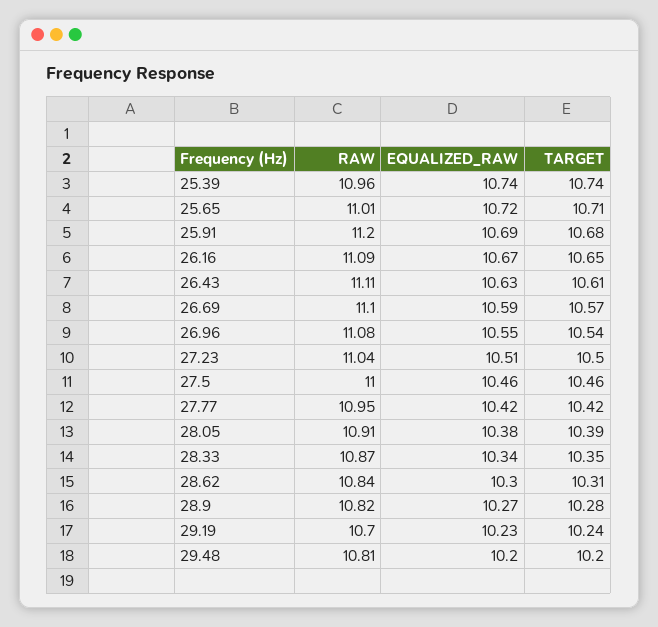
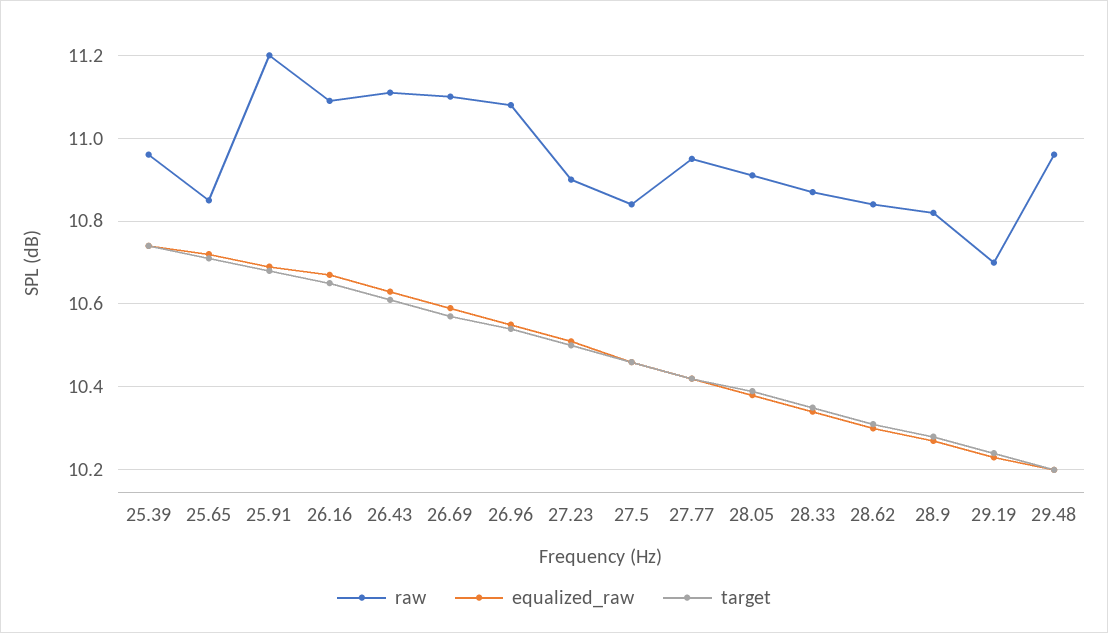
RAW, 25.65: 11.01 -> 10.85
RAW, 27.23: 11.04 -> 10.9
RAW, 27.5: 11 -> 10.85
RAW, 29.48: 10.81 -> 10.95

